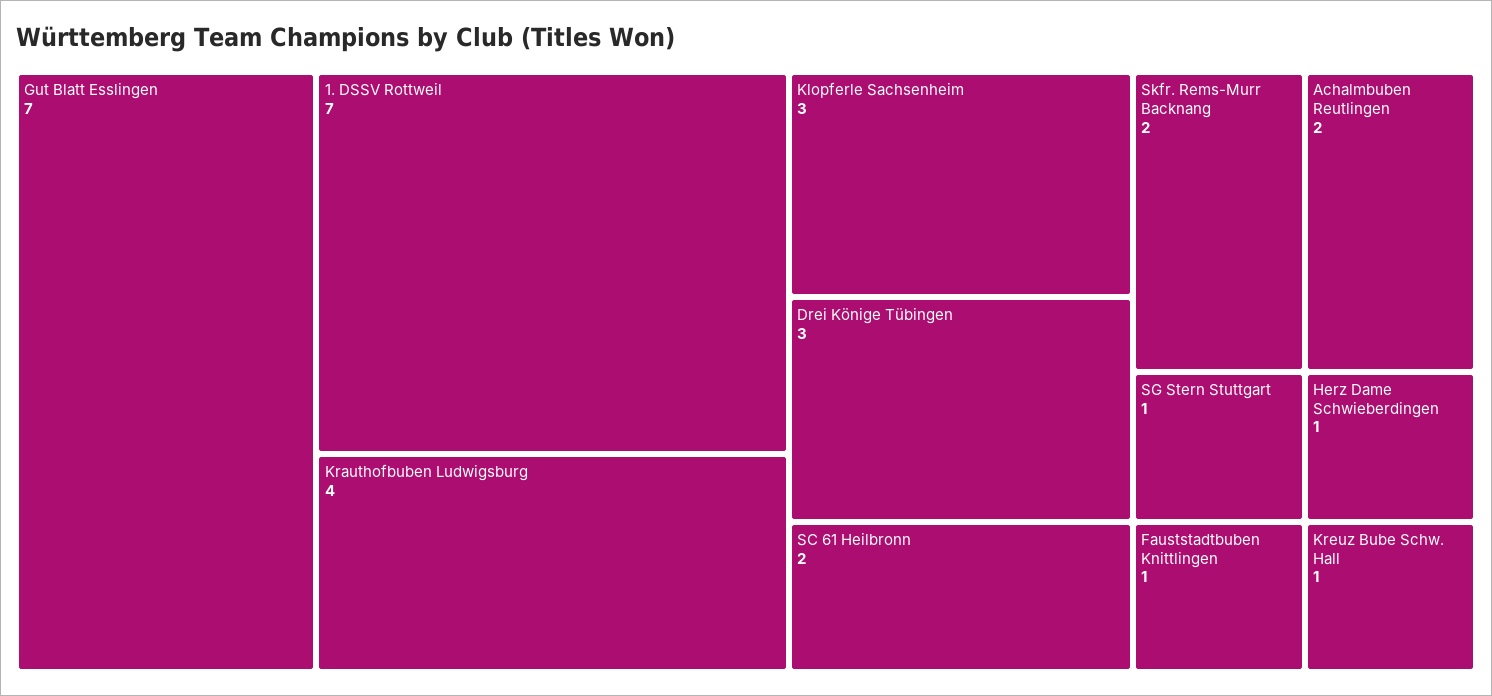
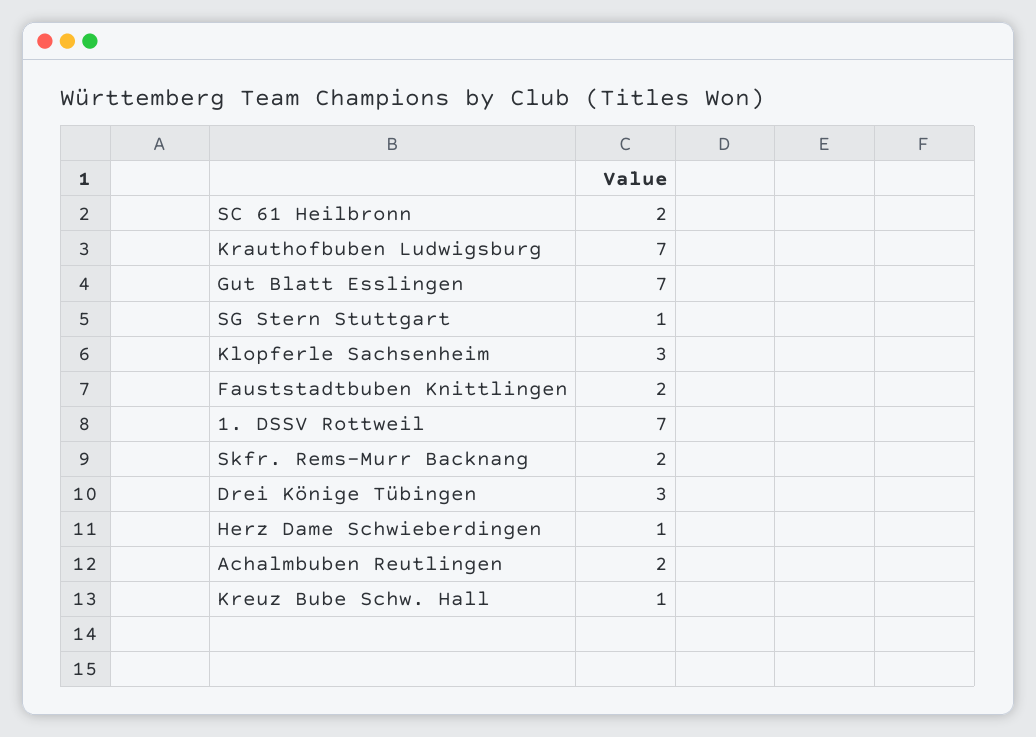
Krauthofbuben Ludwigsburg: 4 -> 7
Fauststadtbuben Knittlingen: 1 -> 2

